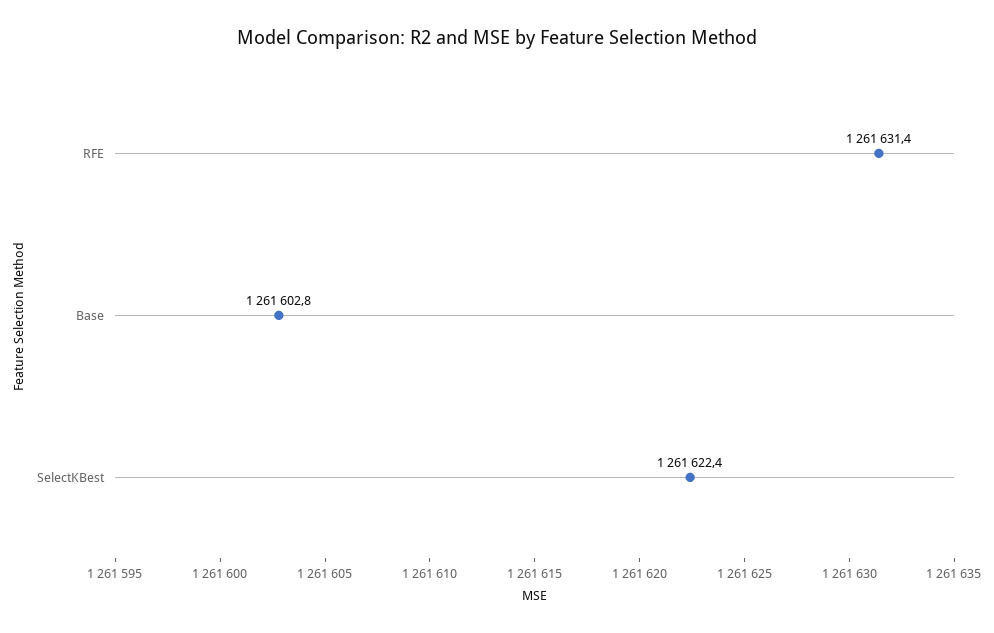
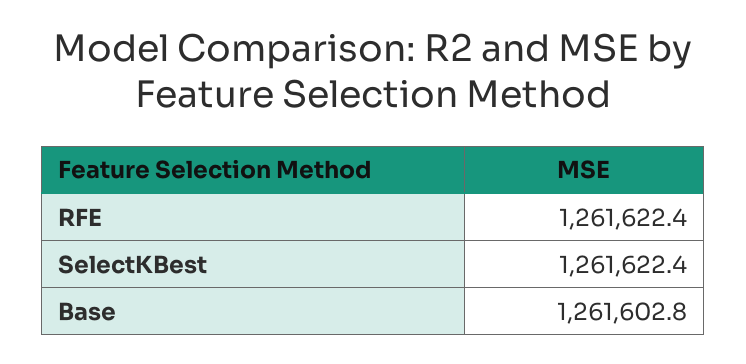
RFE: 1261631.4 -> 1261622.4

